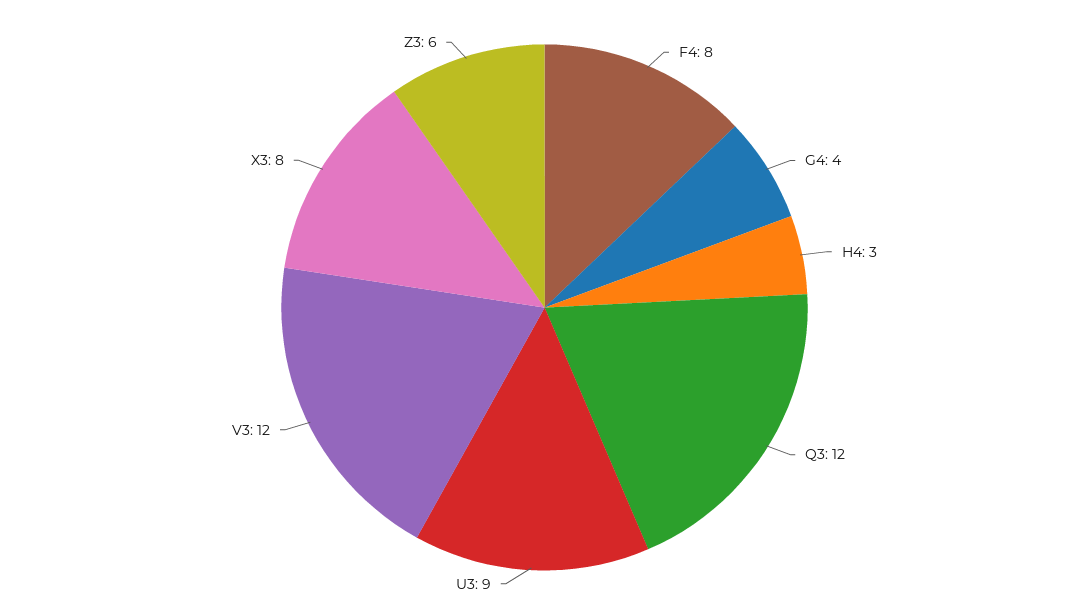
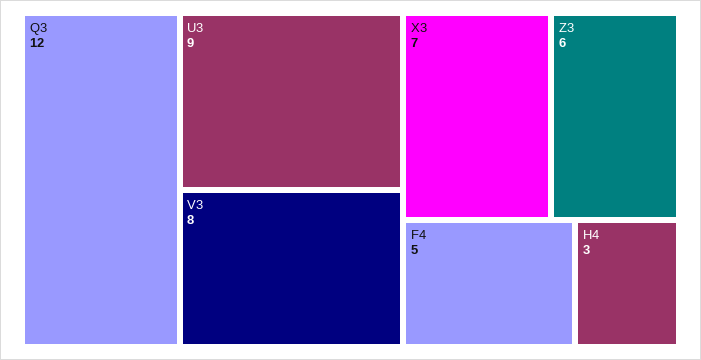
F4: 8 -> 5
G4: 4 -> none
V3: 12 -> 8
X3: 8 -> 7

